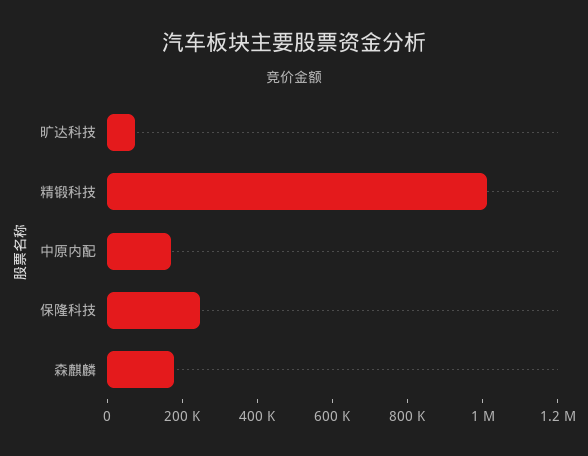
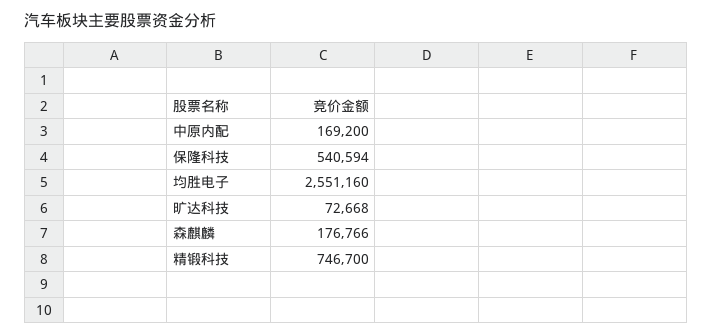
精锻科技: 1000000 -> 746700
保隆科技: 250000 -> 540594
均胜电子: none -> 2551160

